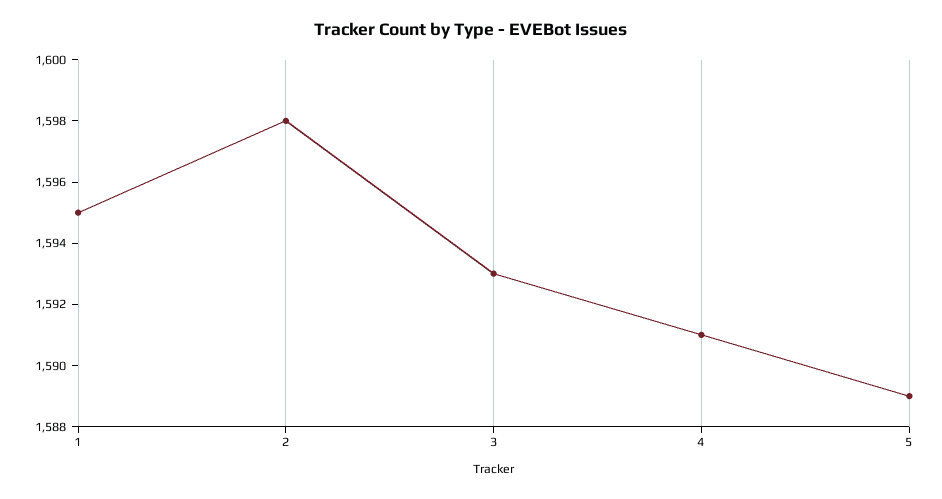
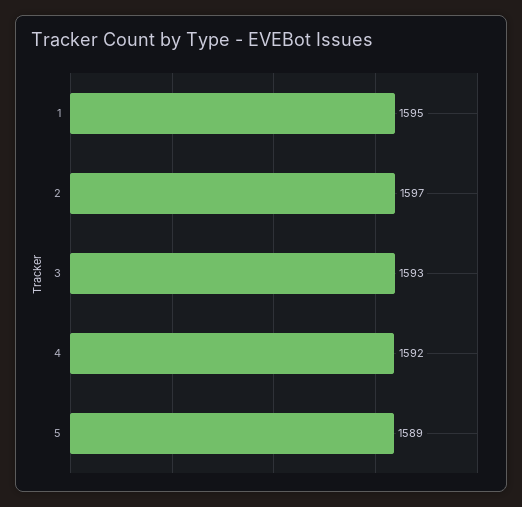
2: 1598 -> 1597
4: 1591 -> 1592

